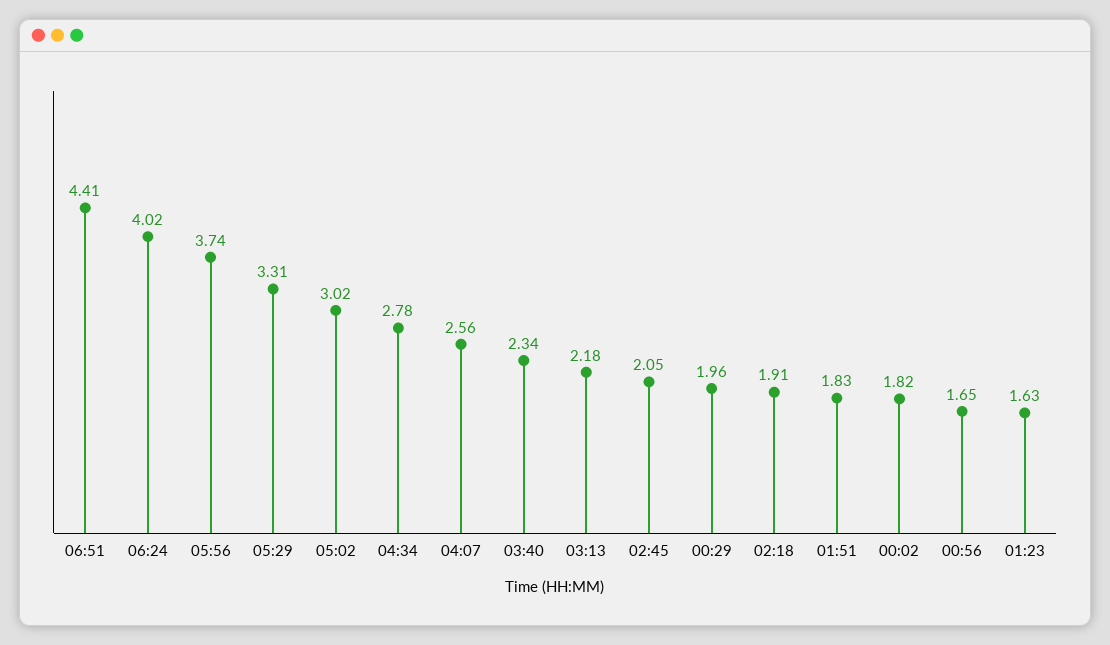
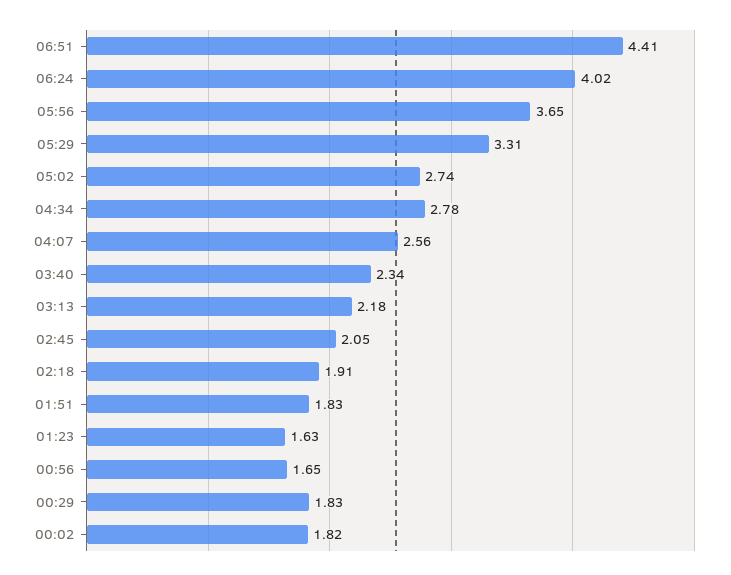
05:56: 3.74 -> 3.65
05:02: 3.02 -> 2.74
00:29: 1.96 -> 1.83

